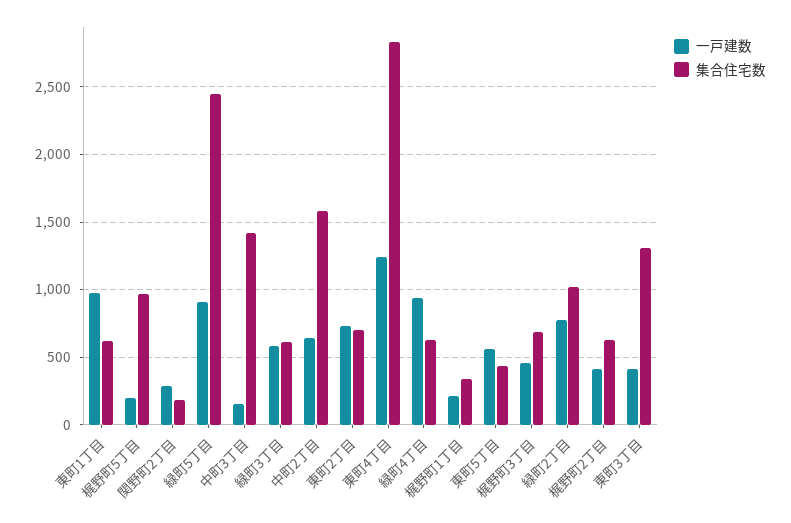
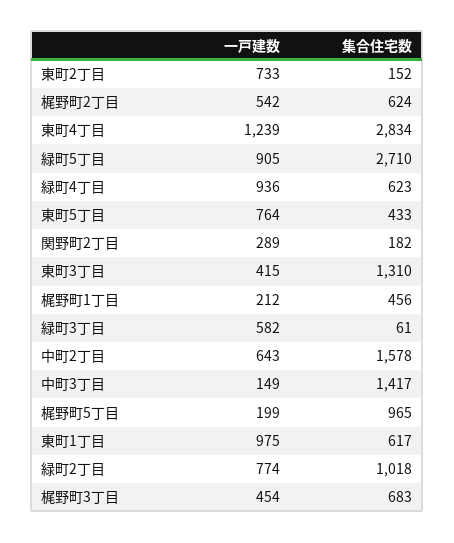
集合住宅数, 緑町5丁目: 2450 -> 2710
集合住宅数, 緑町3丁目: 600 -> 61
集合住宅数, 東町2丁目: 700 -> 152
集合住宅数, 梶野町1丁目: 350 -> 456
一戸建数, 東町5丁目: 550 -> 764
一戸建数, 梶野町2丁目: 400 -> 542

